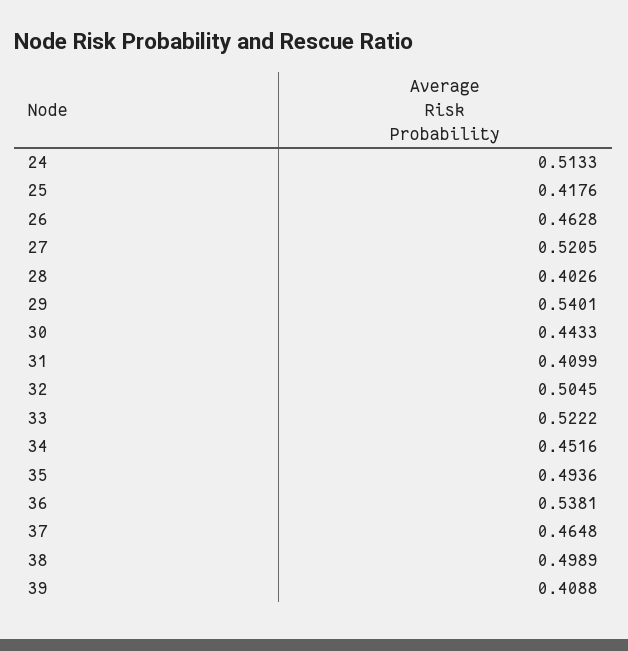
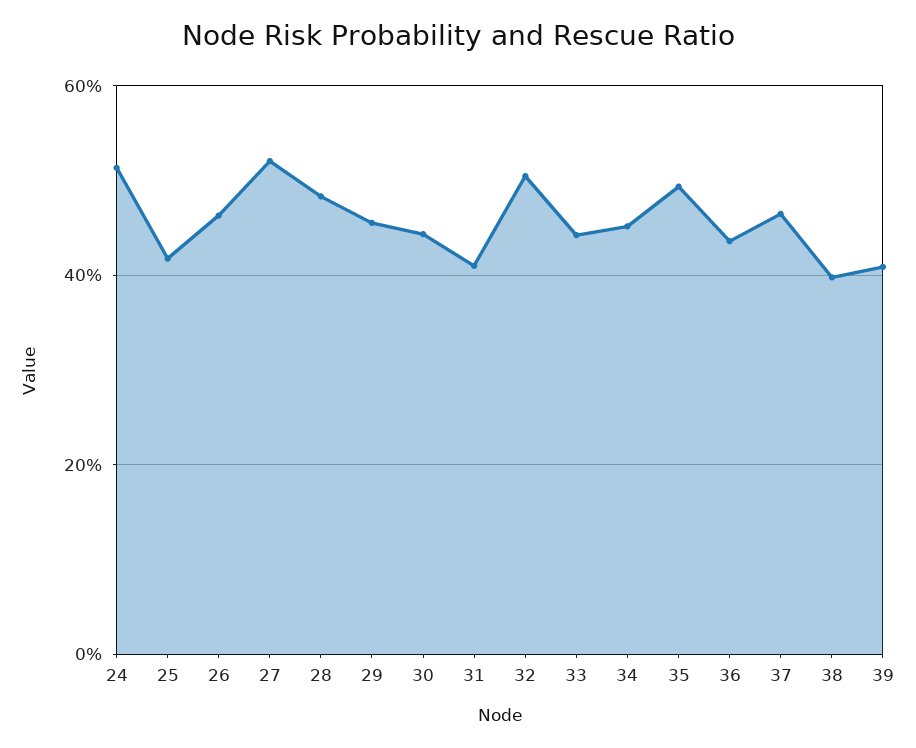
28: 0.4026 -> 0.48
29: 0.5401 -> 0.46
33: 0.5222 -> 0.44
36: 0.5381 -> 0.44
38: 0.4989 -> 0.4

